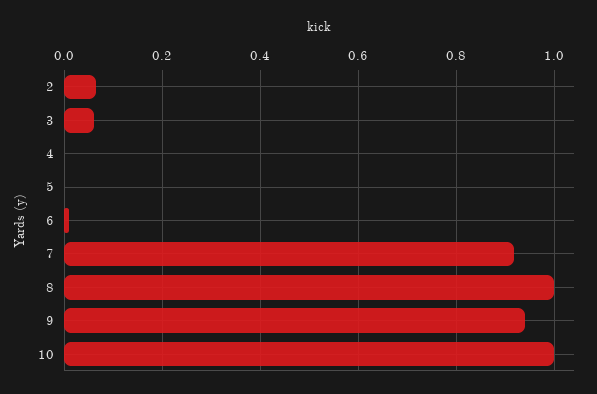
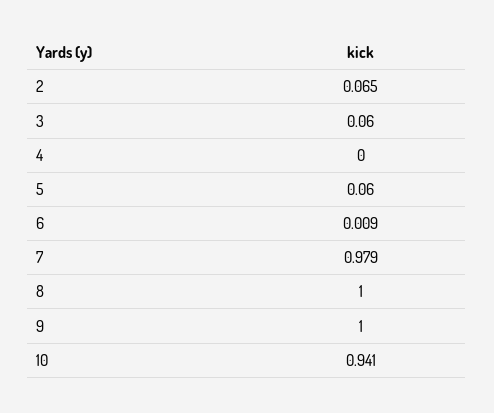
5: 0 -> 0.06
7: 0.92 -> 0.979
9: 0.94 -> 1
10: 1 -> 0.941

